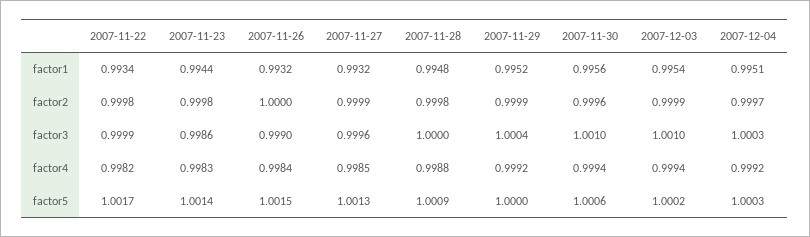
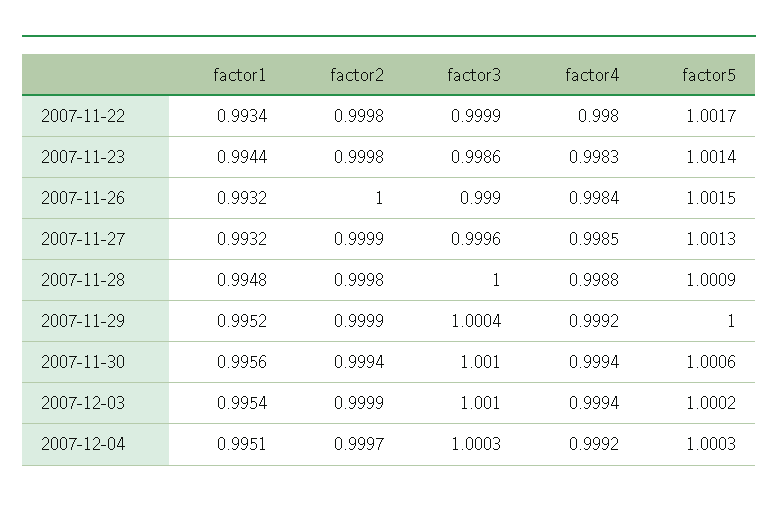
2007-11-30, factor2: 0.9996 -> 0.9994
2007-11-22, factor4: 0.9982 -> 0.998

